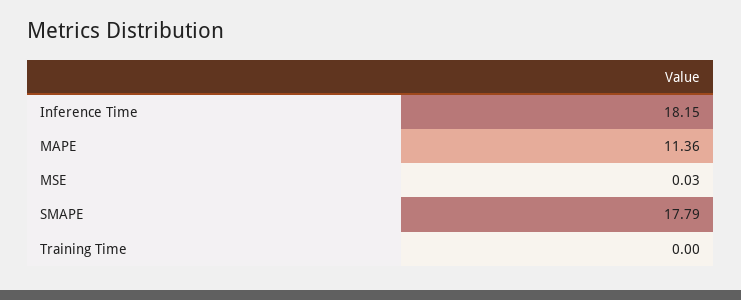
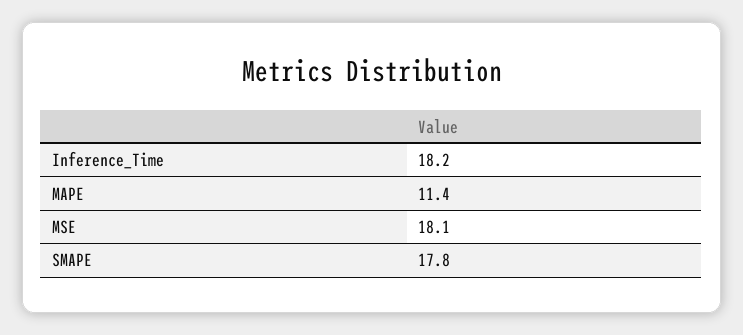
MSE: 0.03 -> 18.1
Training Time: 0 -> none

